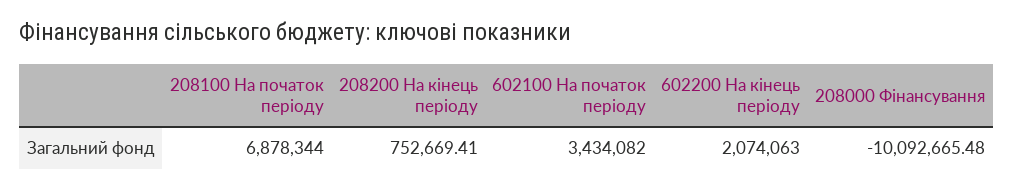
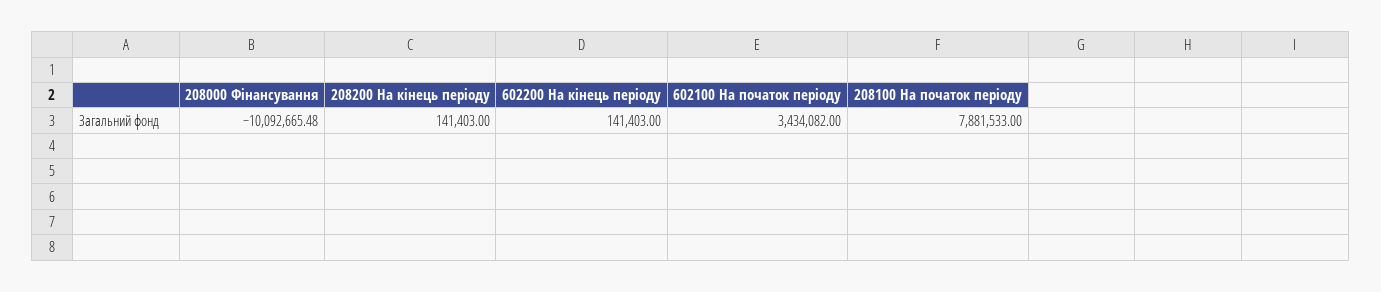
208100 На початок періоду: 6878344 -> 7881533
208200 На кінець періоду: 752669.41 -> 141403
602200 На кінець періоду: 2074063 -> 141403

